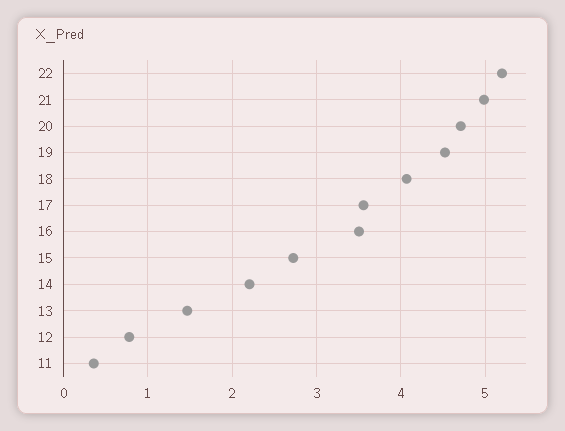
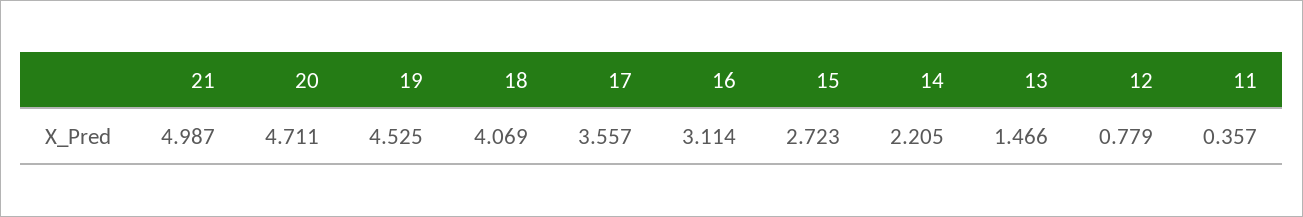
22: 5.2 -> none
16: 3.5 -> 3.114

